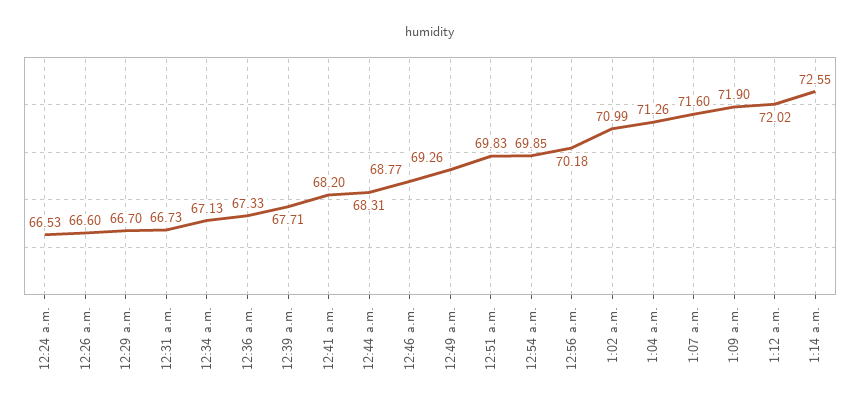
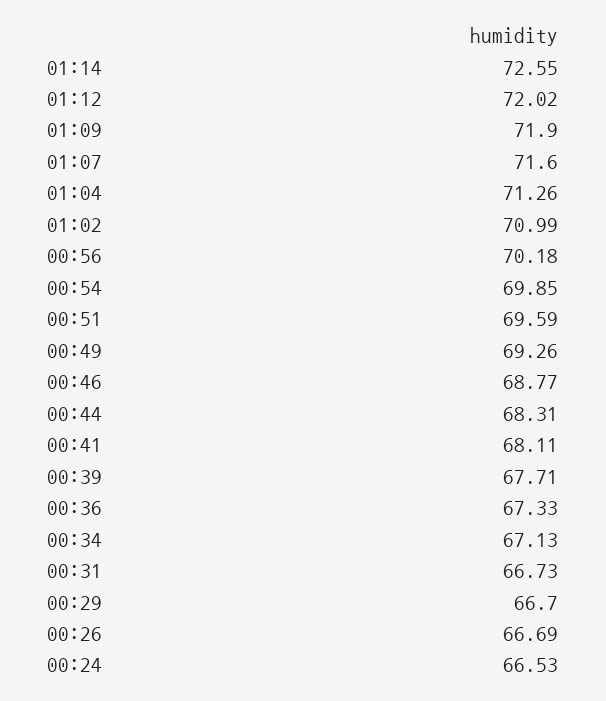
12:26 a.m.: 66.6 -> 66.69
12:41 a.m.: 68.2 -> 68.11
12:51 a.m.: 69.83 -> 69.59

